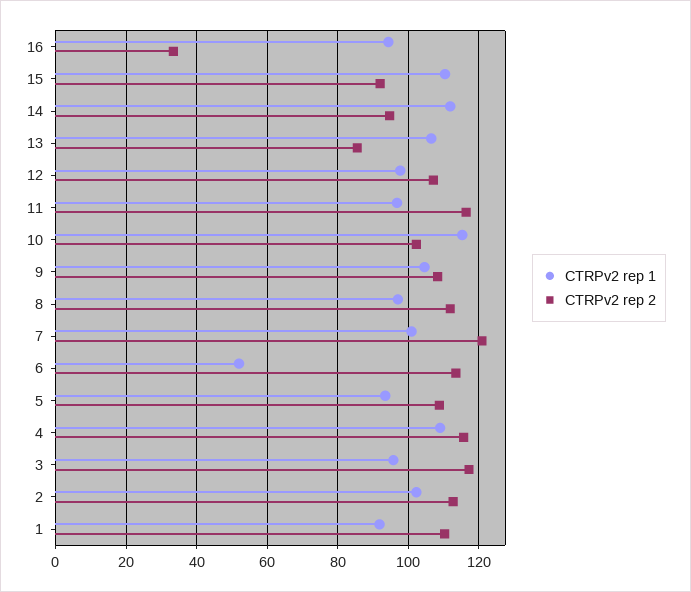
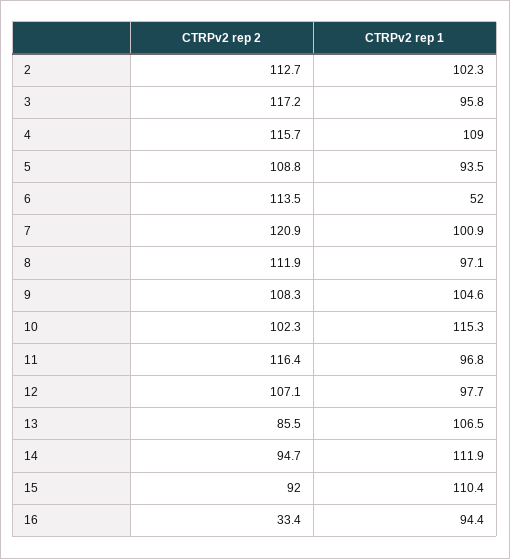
CTRPv2 rep 1, 1: 92 -> none
CTRPv2 rep 2, 1: 110 -> none

